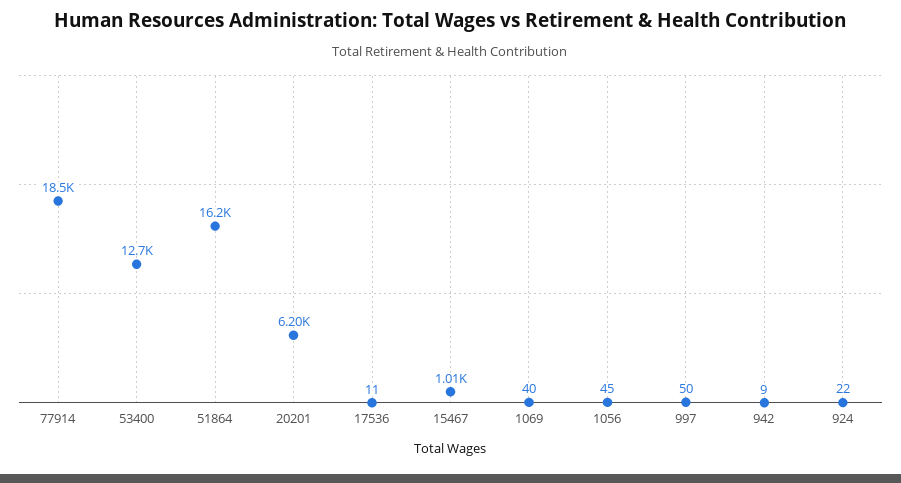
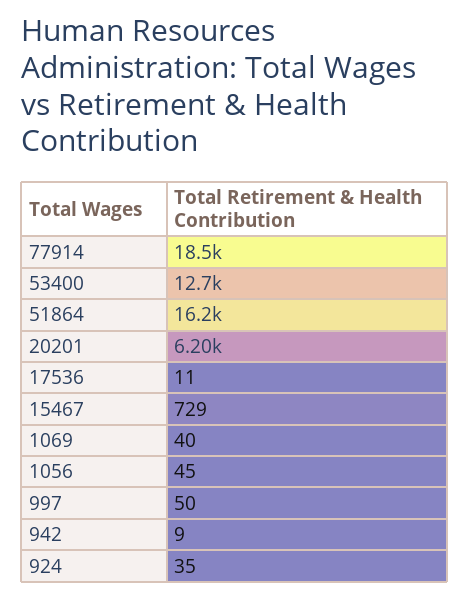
15467: 1010 -> 729
924: 22 -> 35

